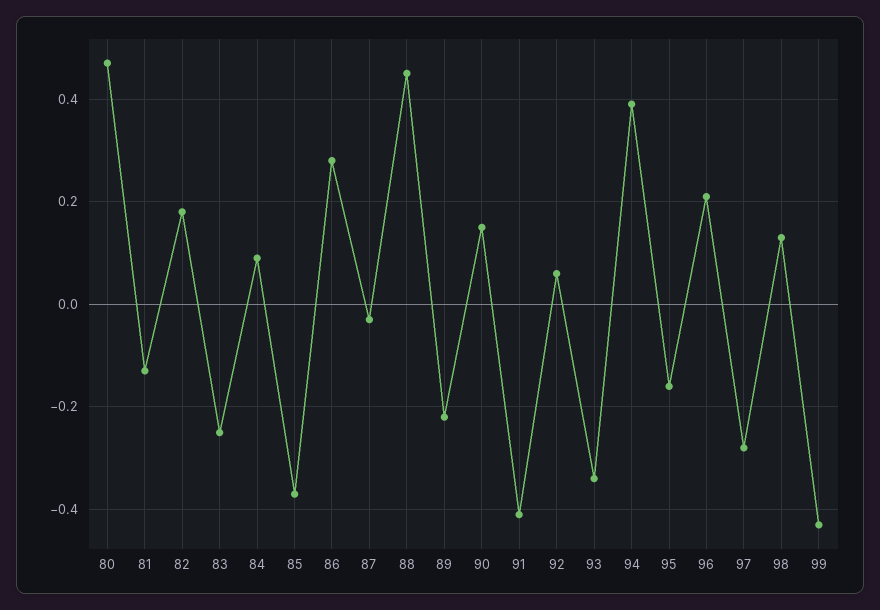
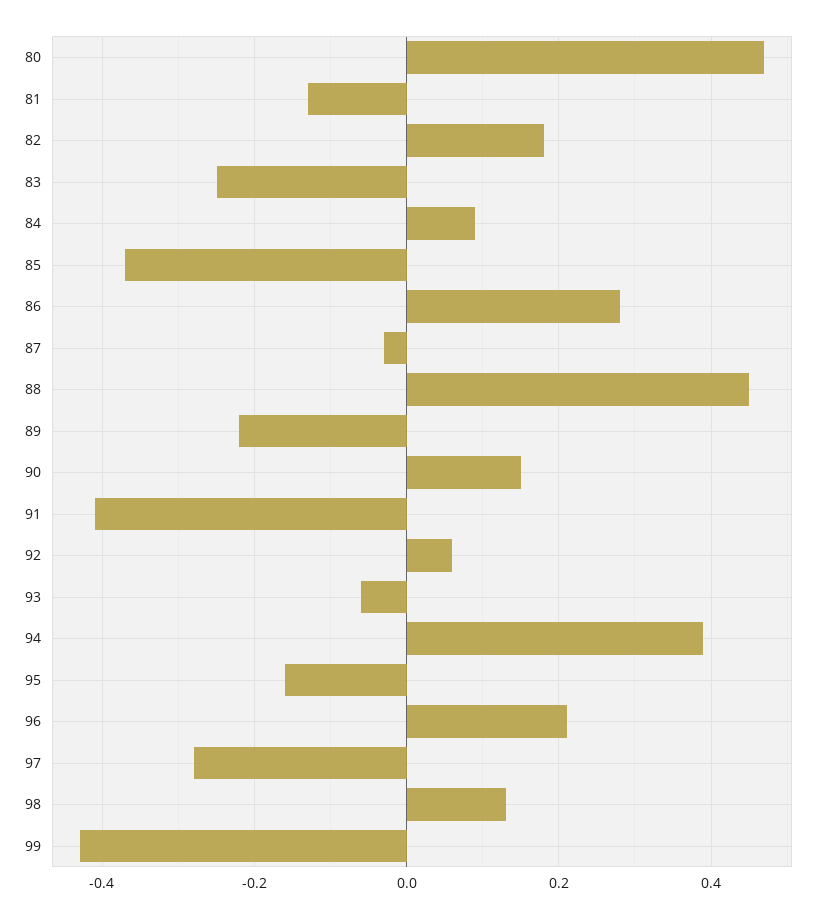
93: -0.35 -> -0.05

